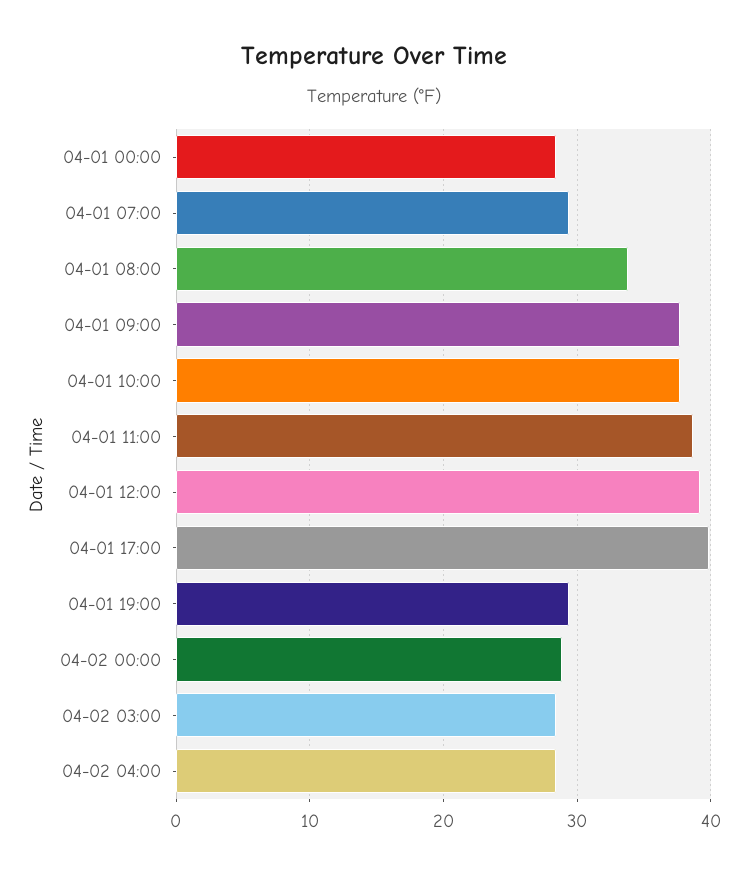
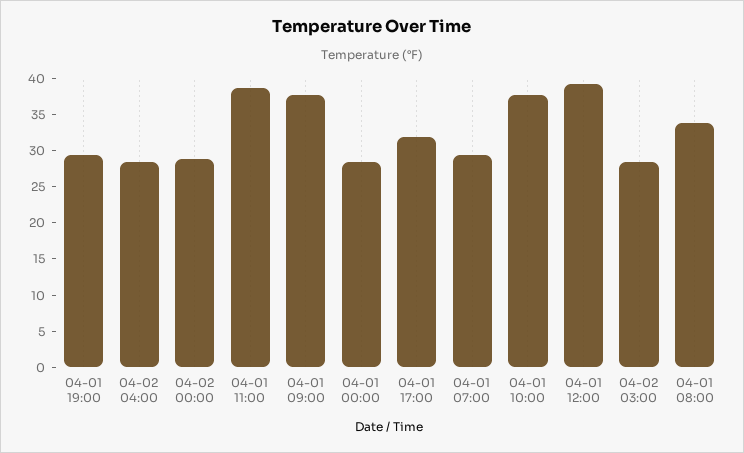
04-01 17:00: 40 -> 32.5

